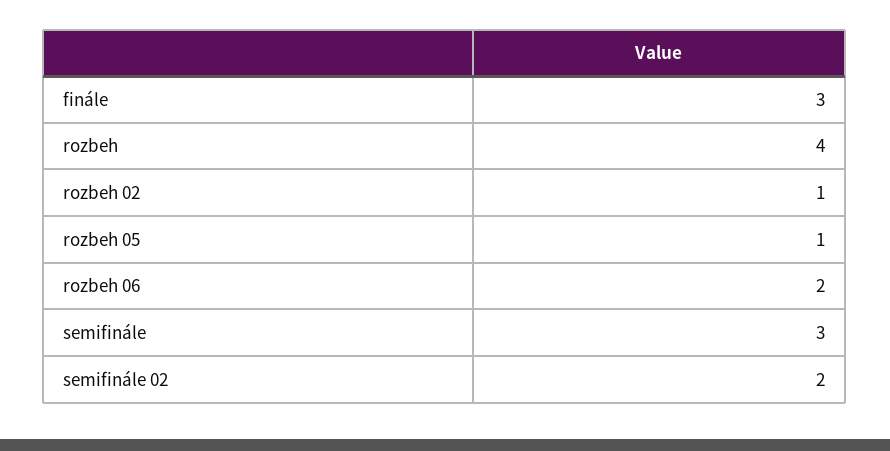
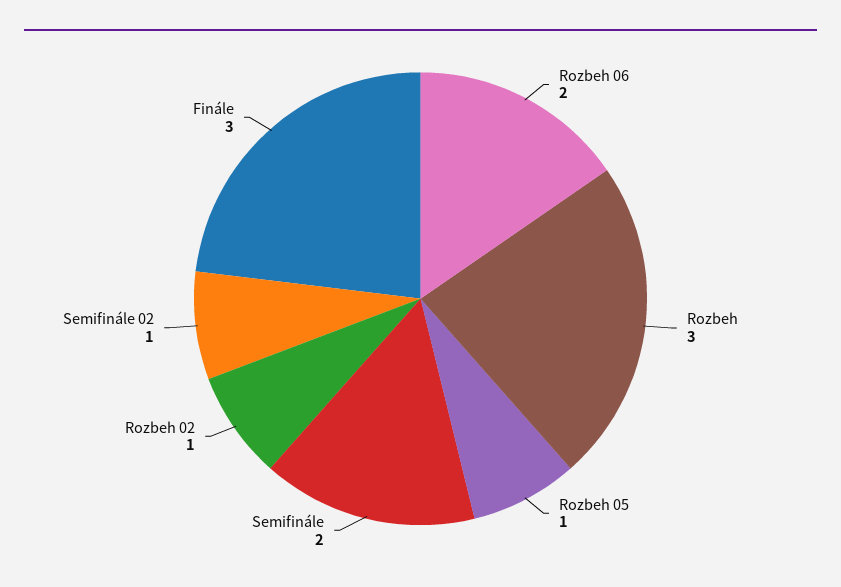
rozbeh: 4 -> 3
semifinále: 3 -> 2
semifinále 02: 2 -> 1

